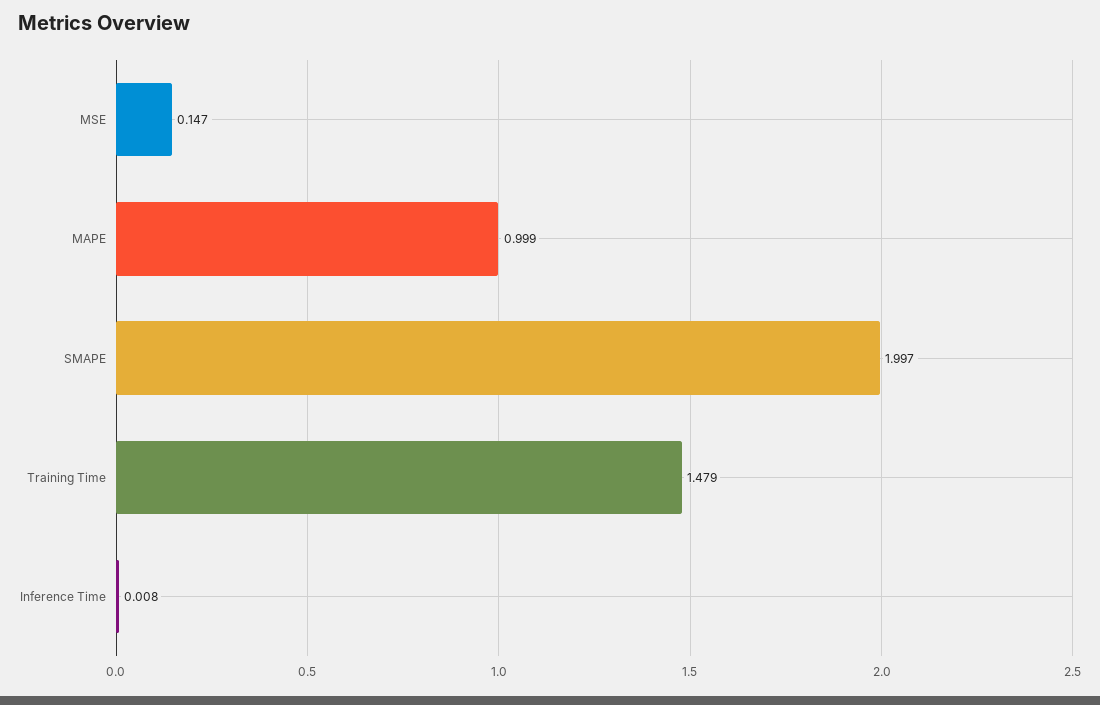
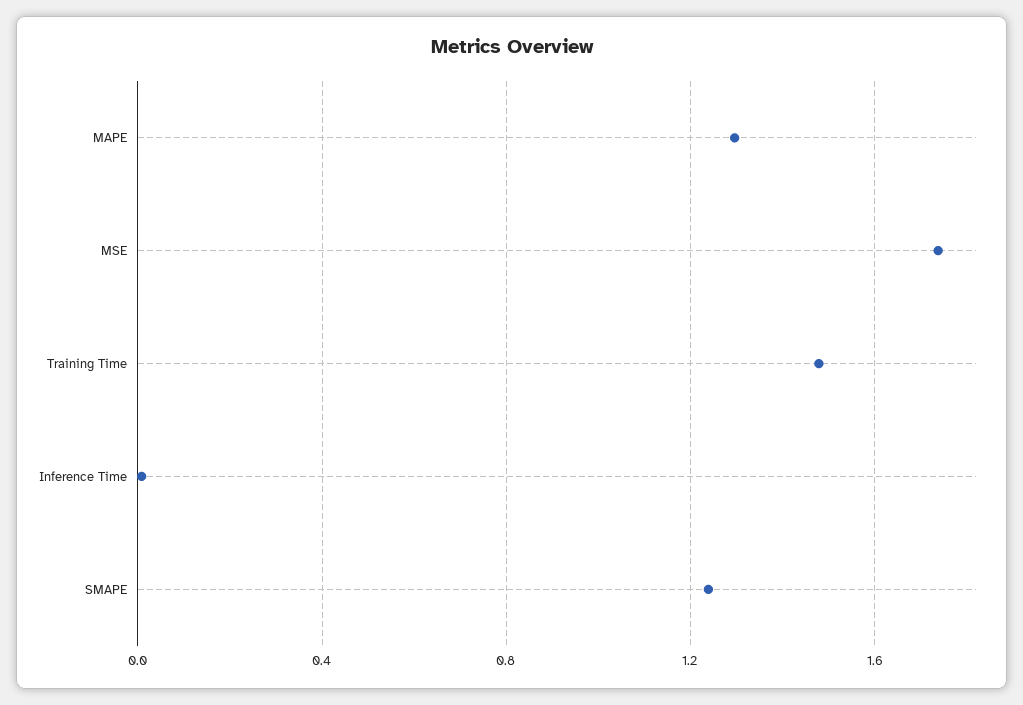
MSE: 0.147 -> 1.75
MAPE: 0.999 -> 1.3
SMAPE: 1.997 -> 1.25

